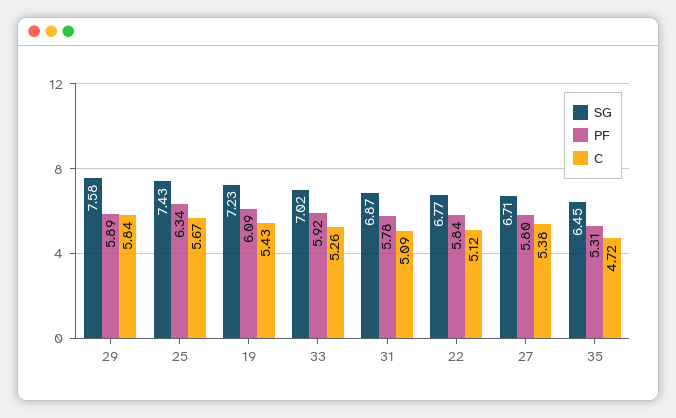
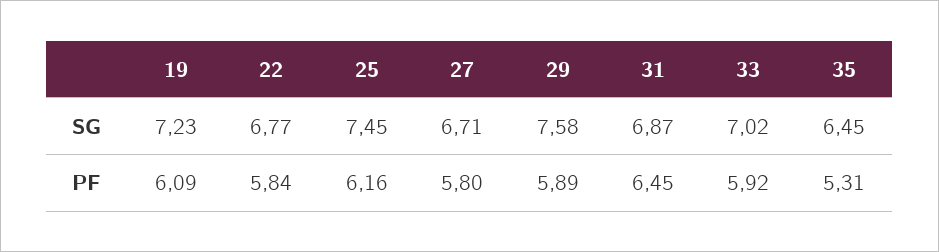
C, 29: 5.84 -> none
SG, 25: 7.43 -> 7.45
PF, 25: 6.34 -> 6.16
C, 25: 5.67 -> none
C, 19: 5.43 -> none
C, 33: 5.26 -> none
PF, 31: 5.78 -> 6.45
C, 31: 5.09 -> none
C, 22: 5.12 -> none
C, 27: 5.38 -> none
C, 35: 4.72 -> none

